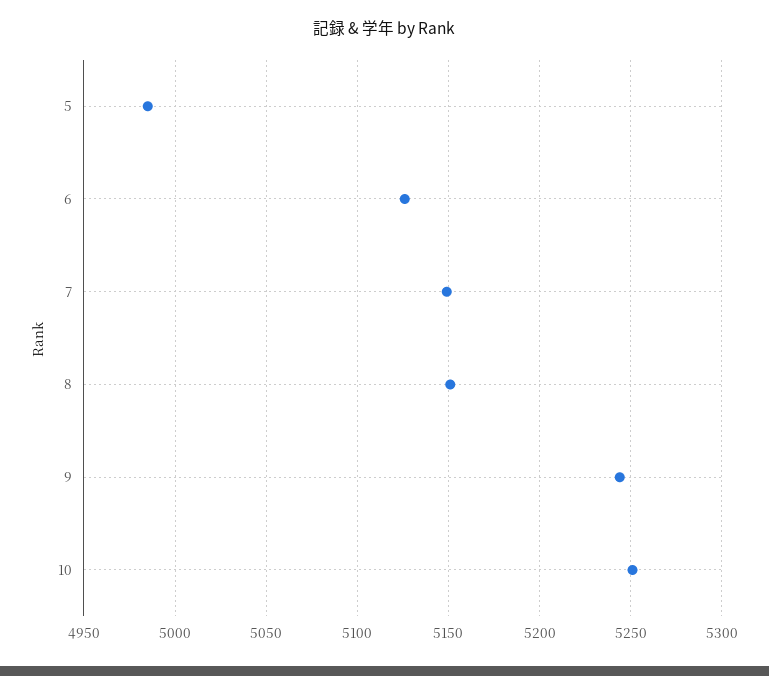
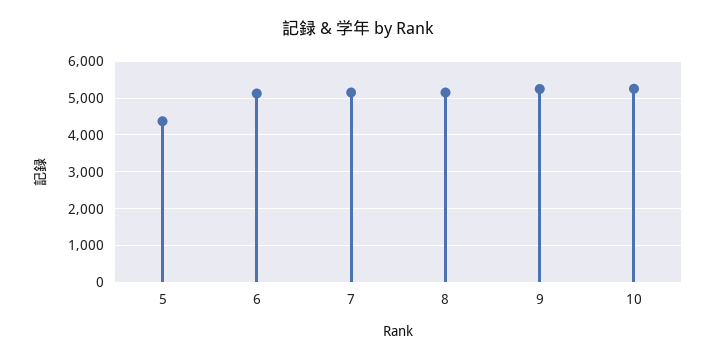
5: 4985 -> 4400

